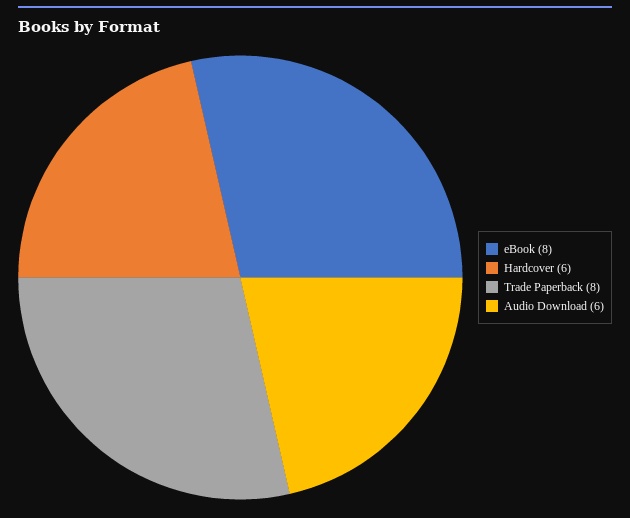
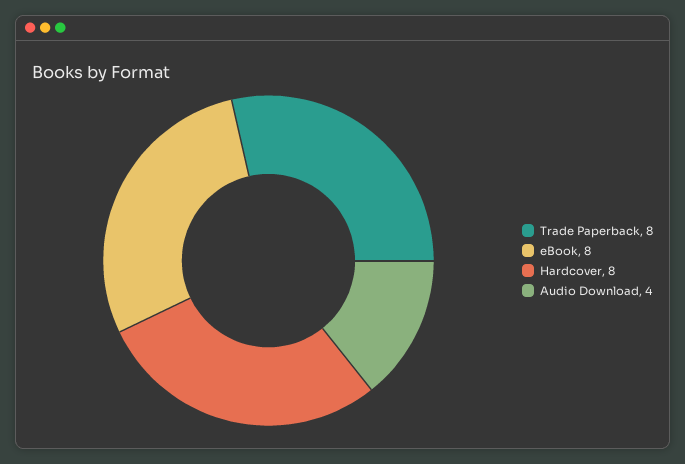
Hardcover: 6 -> 8
Audio Download: 6 -> 4

